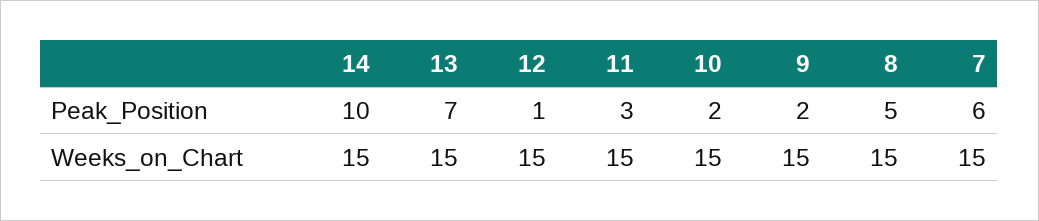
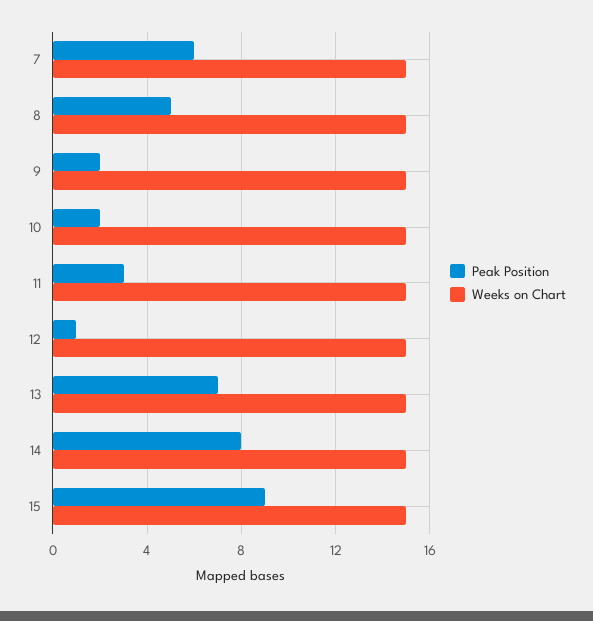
Peak_Position, 14: 10 -> 8
Peak_Position, 15: none -> 9
Weeks_on_Chart, 15: none -> 15

